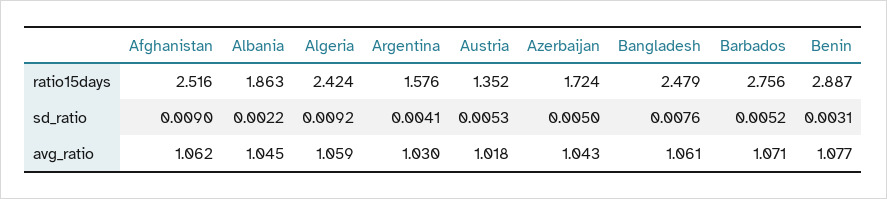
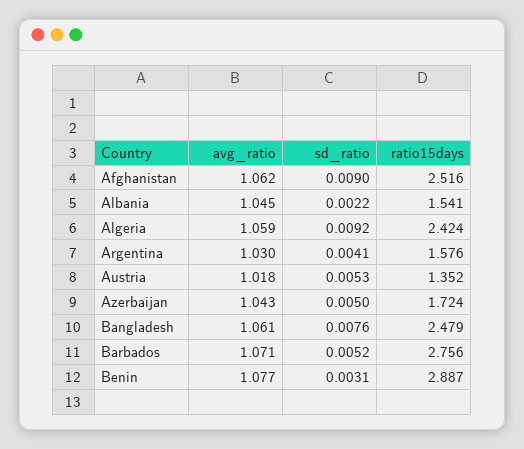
Albania, ratio15days: 1.863 -> 1.541

